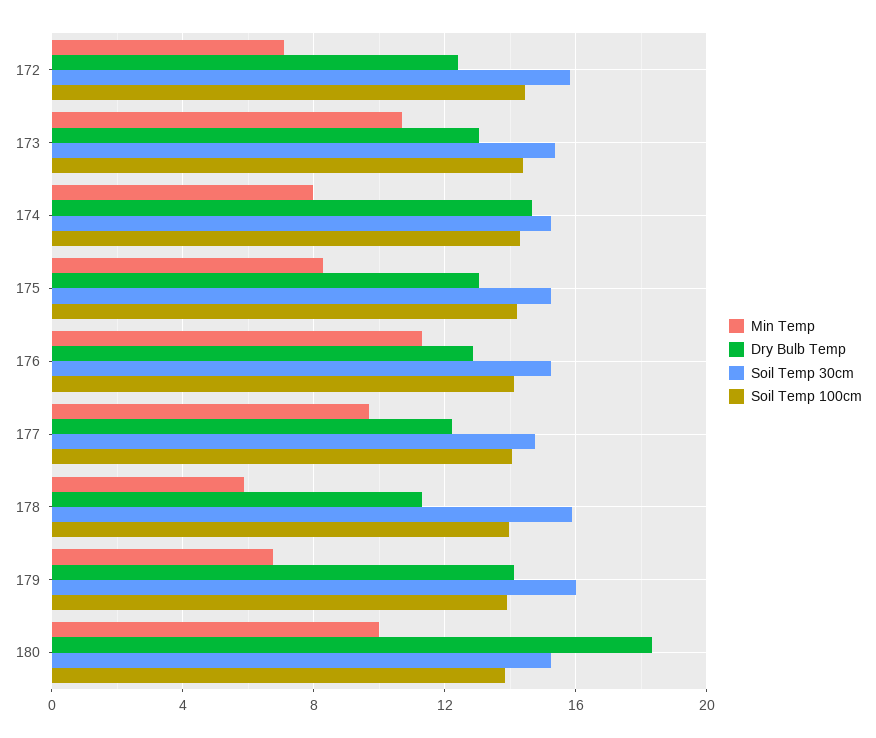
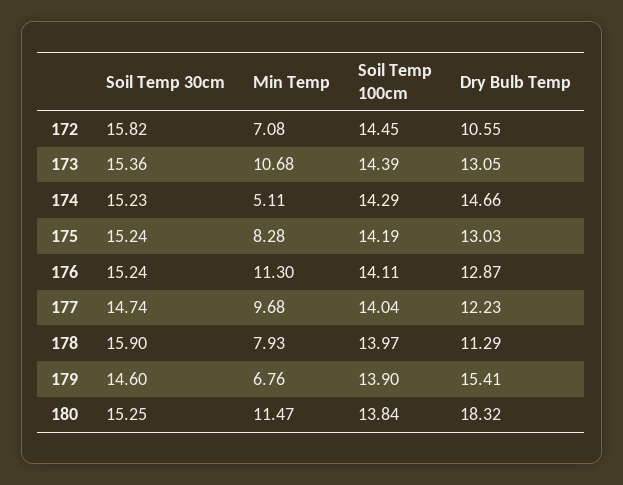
Dry Bulb Temp, 172: 12.5 -> 10.55
Min Temp, 174: 8 -> 5.11
Min Temp, 178: 6 -> 7.93
Dry Bulb Temp, 179: 14 -> 15.41
Soil Temp 30cm, 179: 16 -> 14.6
Min Temp, 180: 10 -> 11.47

